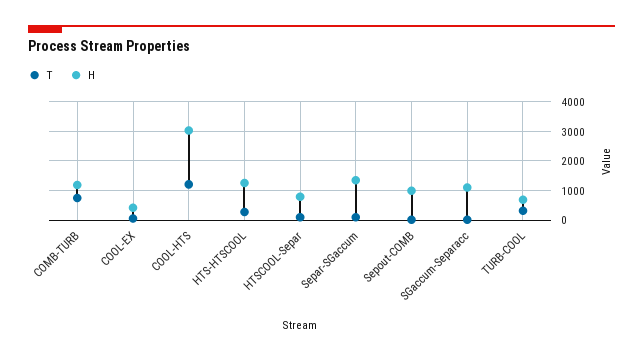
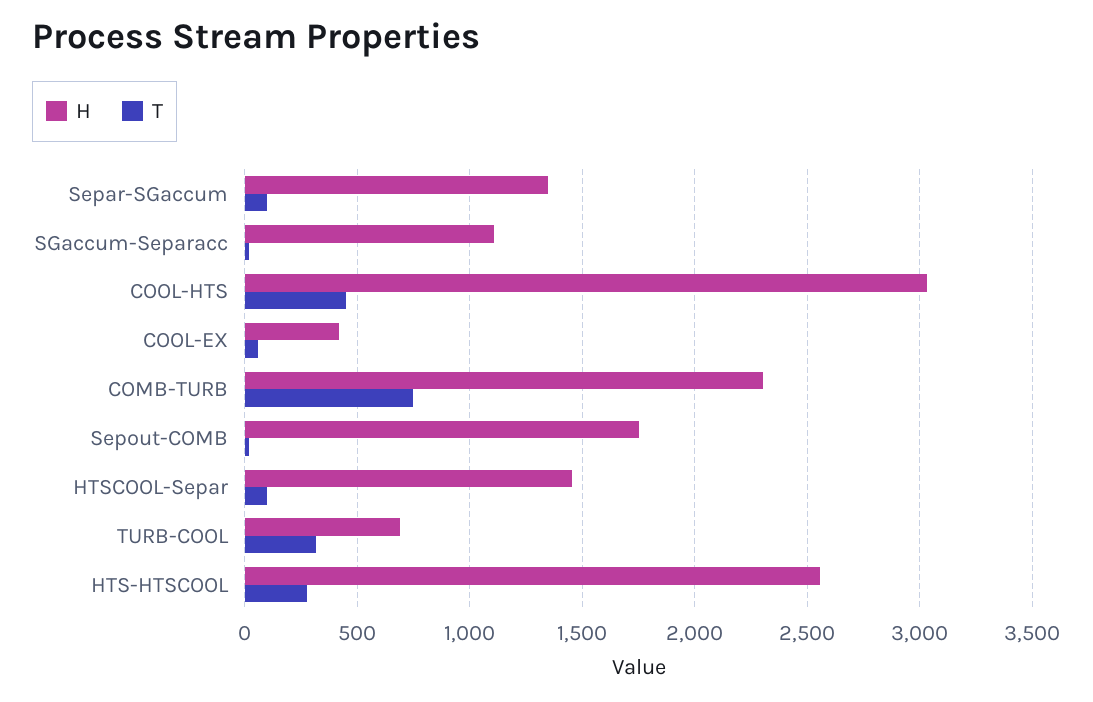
H, COMB-TURB: 1250 -> 2300
T, COOL-HTS: 1250 -> 450
H, HTS-HTSCOOL: 1250 -> 2550
H, HTSCOOL-Separ: 750 -> 1450
H, Sepout-COMB: 1000 -> 1750

